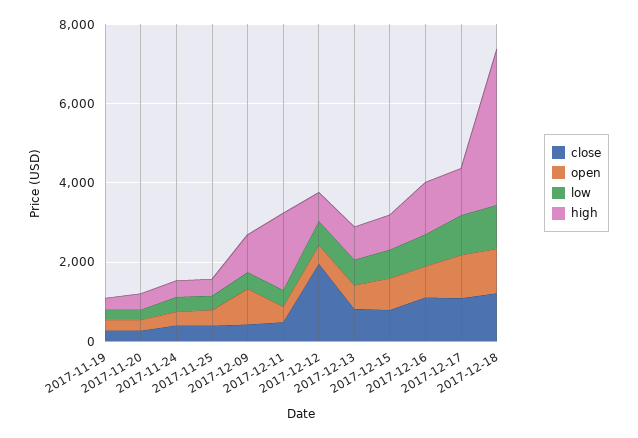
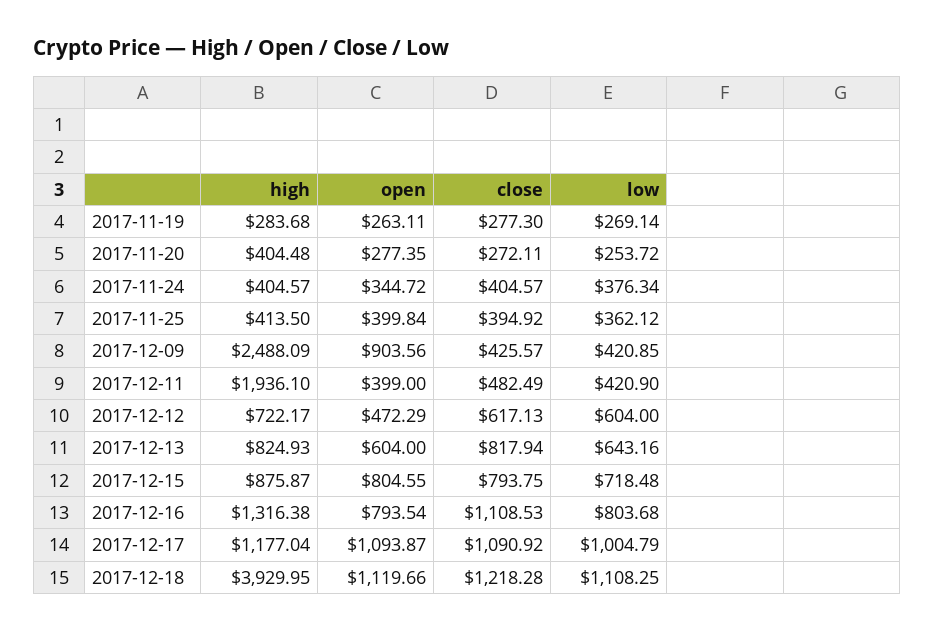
high, 2017-12-09: 1000 -> 2488.09
close, 2017-12-12: 2000 -> 617.13

